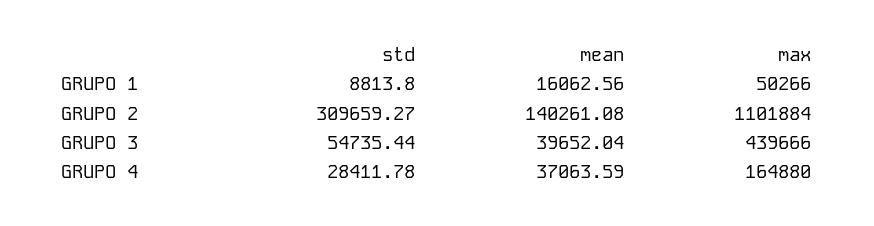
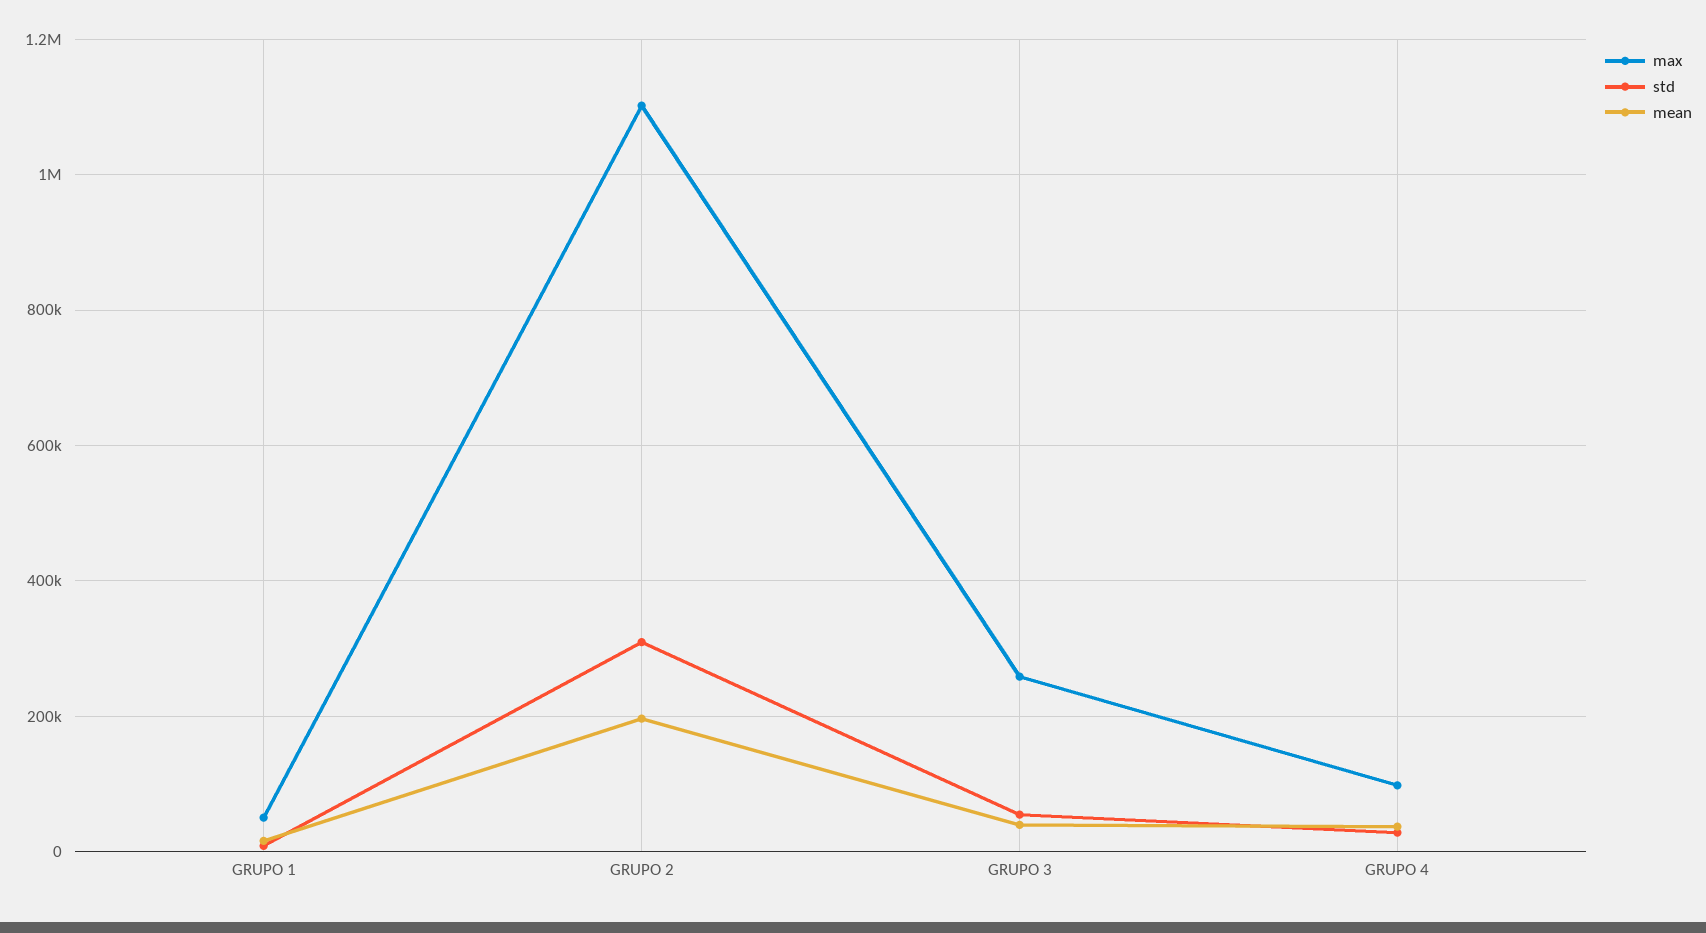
mean, GRUPO 2: 140261.08 -> 200000
max, GRUPO 3: 439666 -> 260000
max, GRUPO 4: 164880 -> 100000

